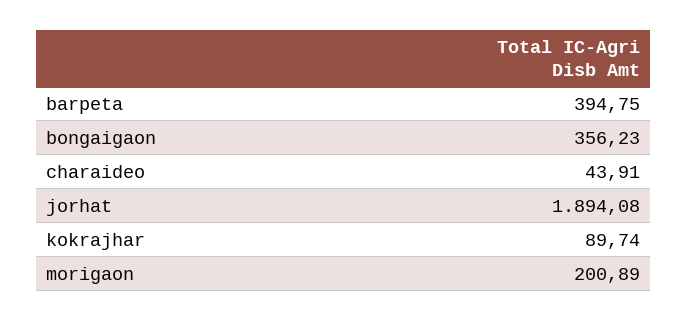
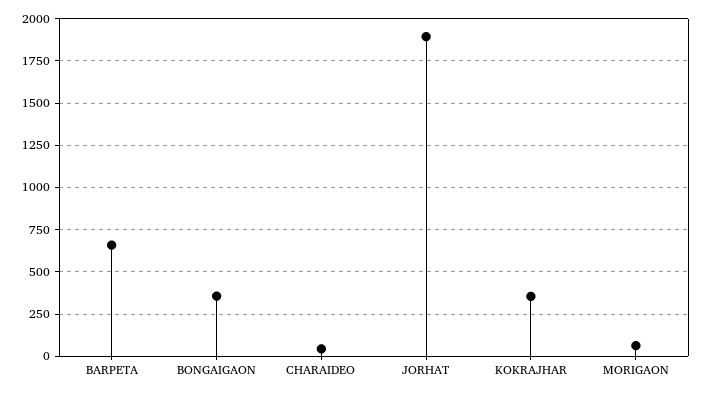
barpeta: 394.75 -> 650
kokrajhar: 89.74 -> 350
morigaon: 200.89 -> 50

